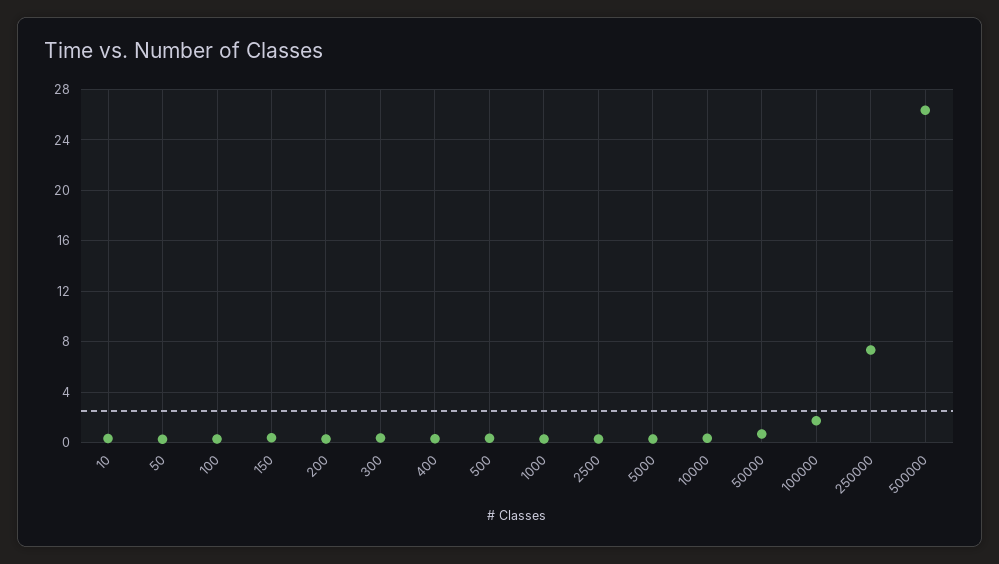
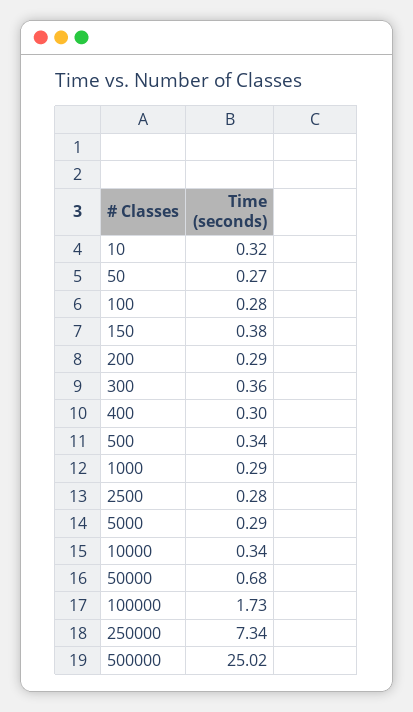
500000: 26.5 -> 25.02

